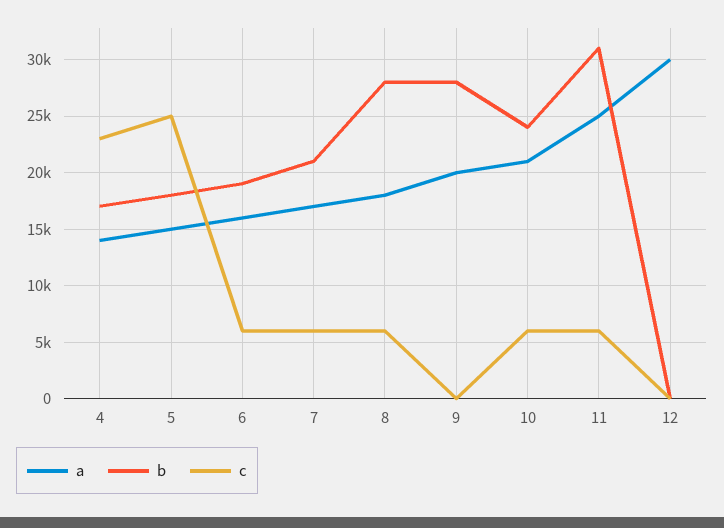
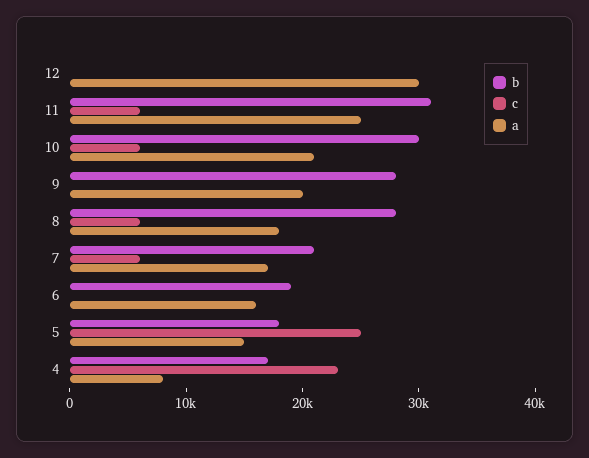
a, 4: 14000 -> 8000
c, 6: 6000 -> 0
b, 10: 24000 -> 30000

